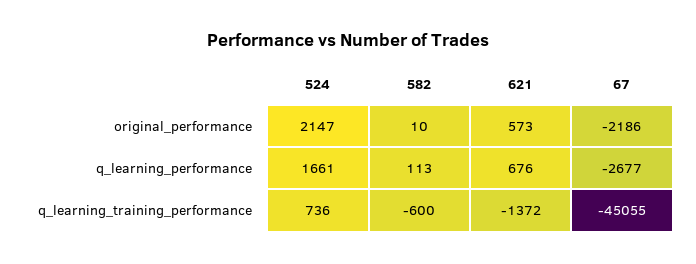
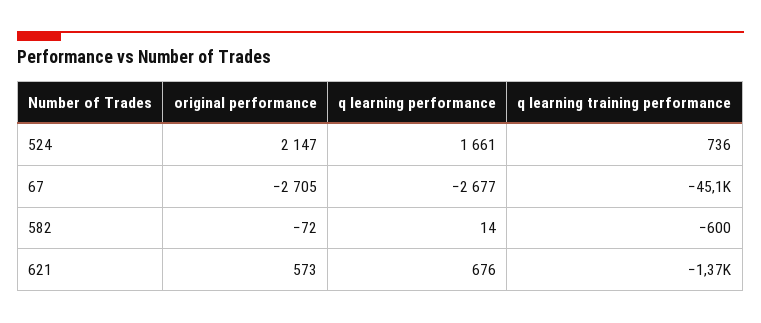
582, original_performance: 10 -> -72
67, original_performance: -2186 -> -2705
582, q_learning_performance: 113 -> 14

